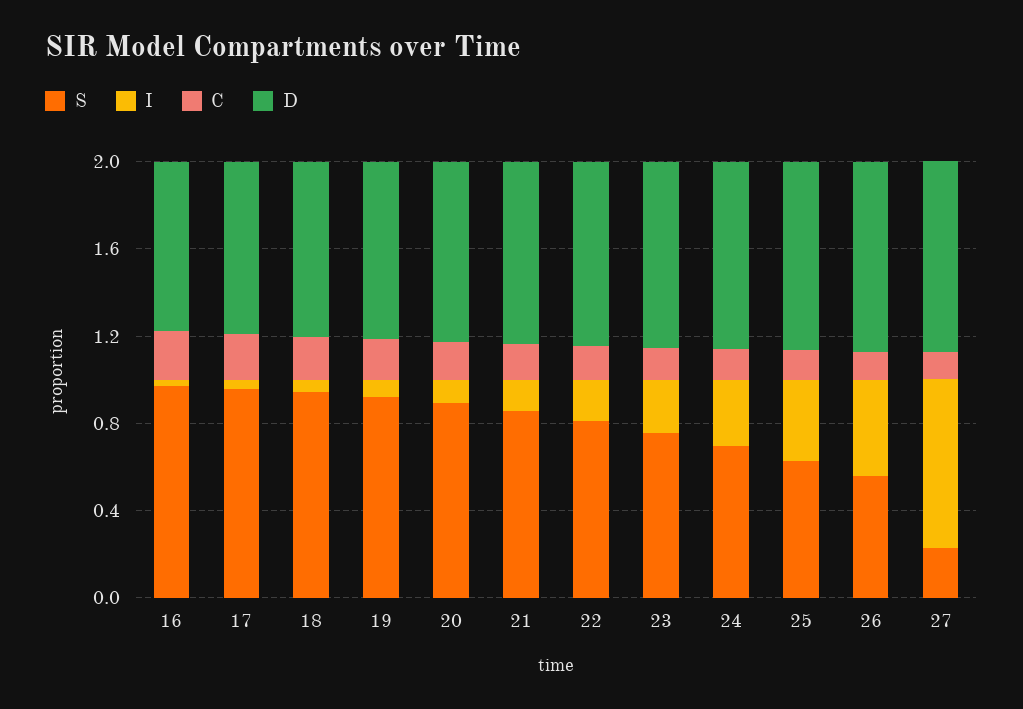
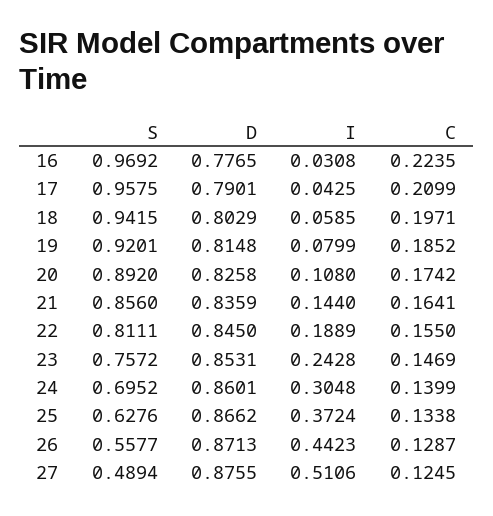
S, 27: 0.2 -> 0.4894
I, 27: 0.8 -> 0.5106

